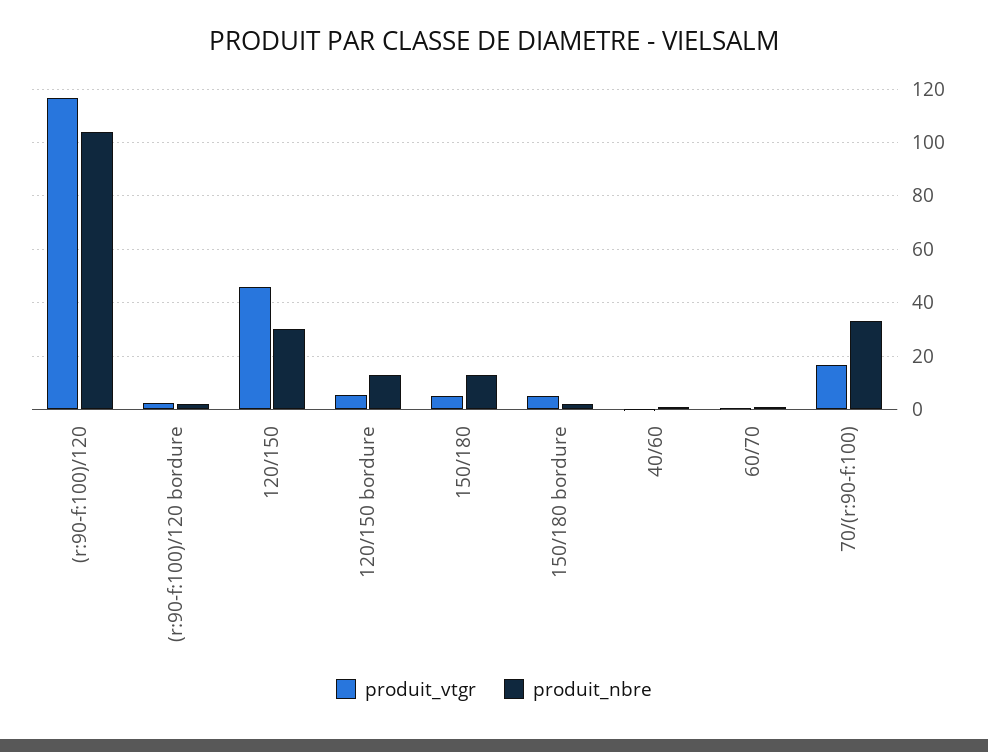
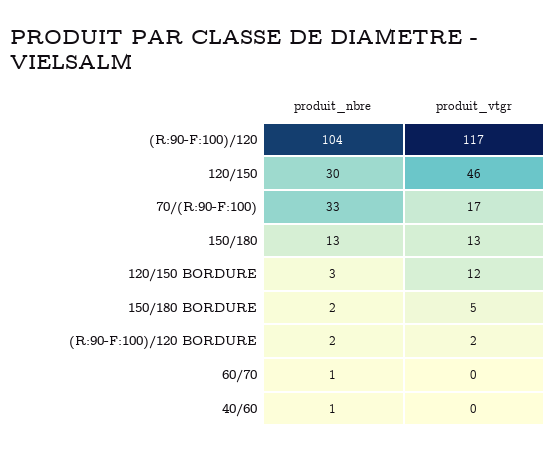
produit_vtgr, 120/150 bordure: 5 -> 12
produit_nbre, 120/150 bordure: 12.5 -> 3
produit_vtgr, 150/180: 5 -> 13

